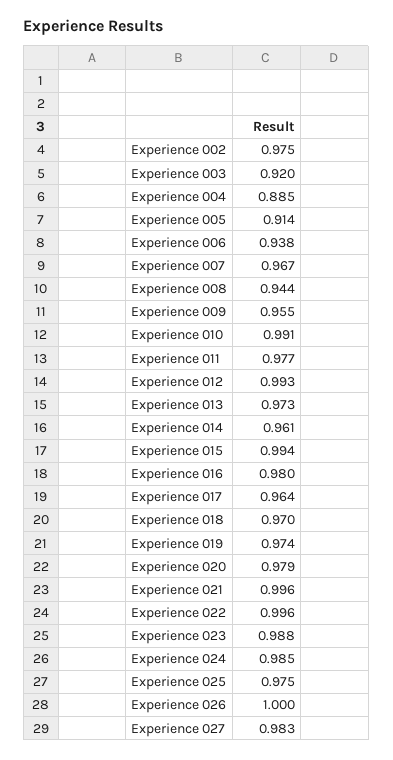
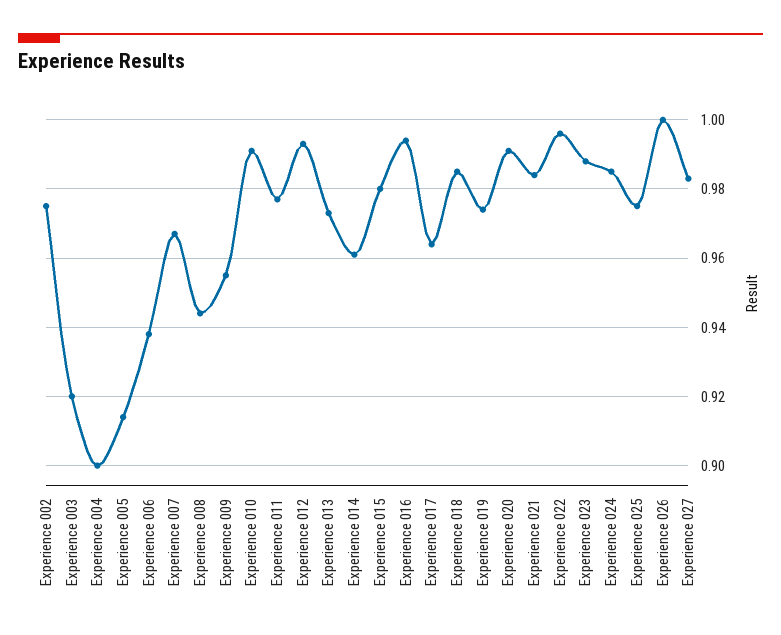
Experience 004: 0.885 -> 0.9
Experience 015: 0.994 -> 0.98
Experience 016: 0.98 -> 0.995
Experience 018: 0.97 -> 0.985
Experience 020: 0.979 -> 0.99
Experience 021: 0.996 -> 0.985

